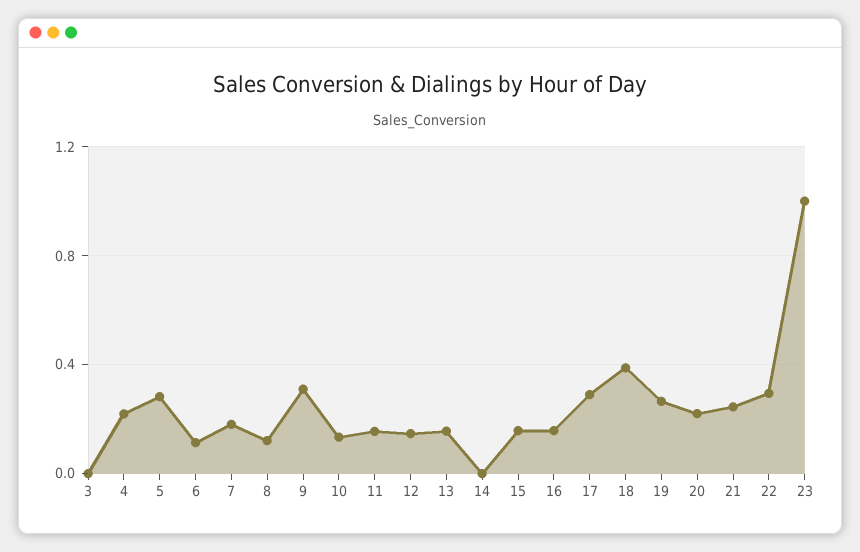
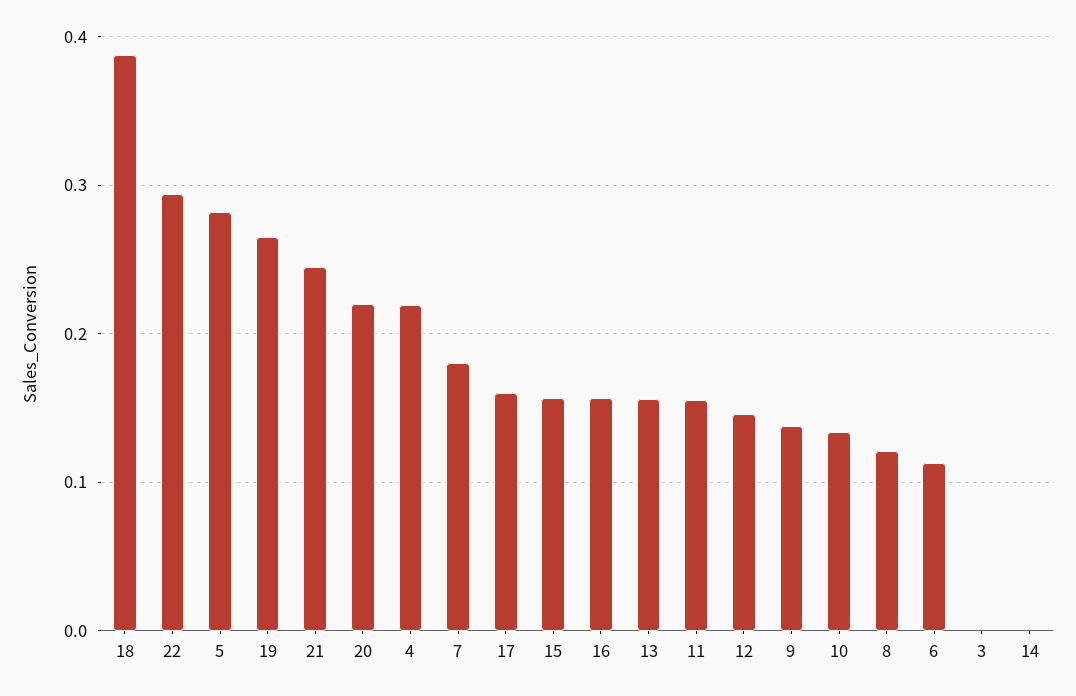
9: 0.3 -> 0.14
17: 0.3 -> 0.16
23: 1 -> none

